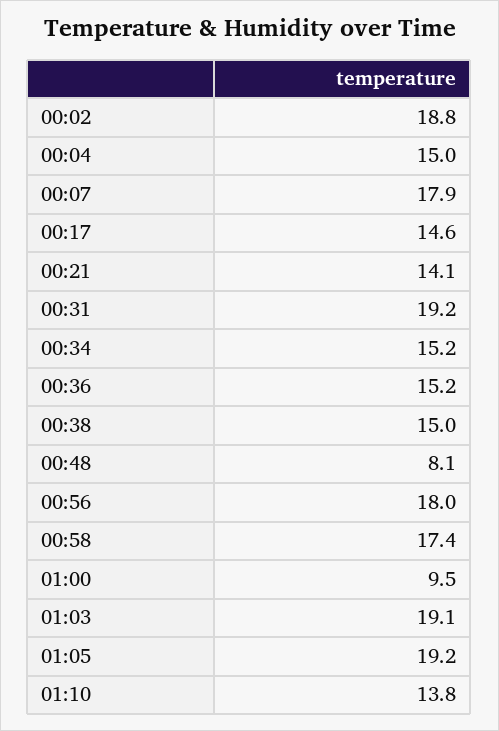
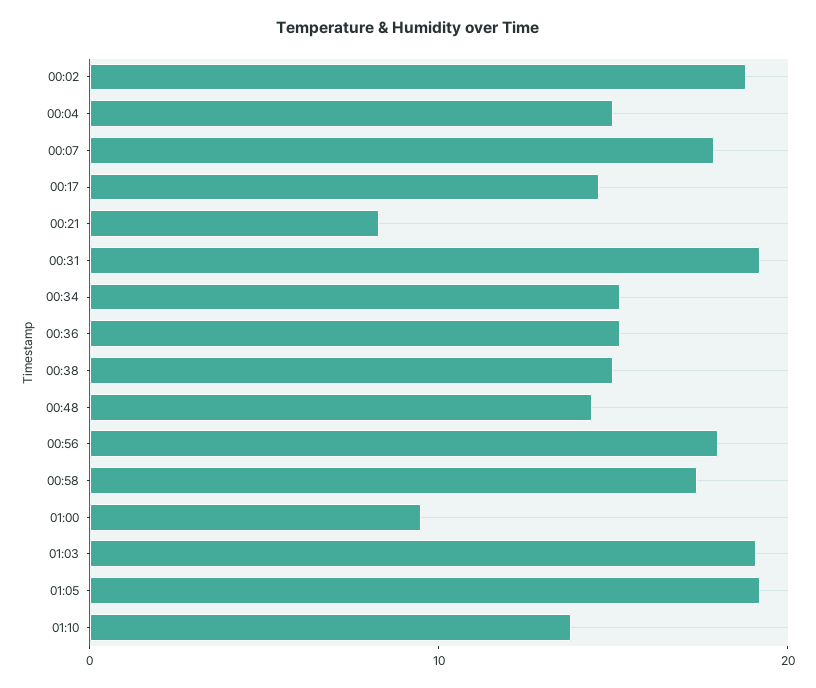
00:21: 14.1 -> 8
00:48: 8.1 -> 14

